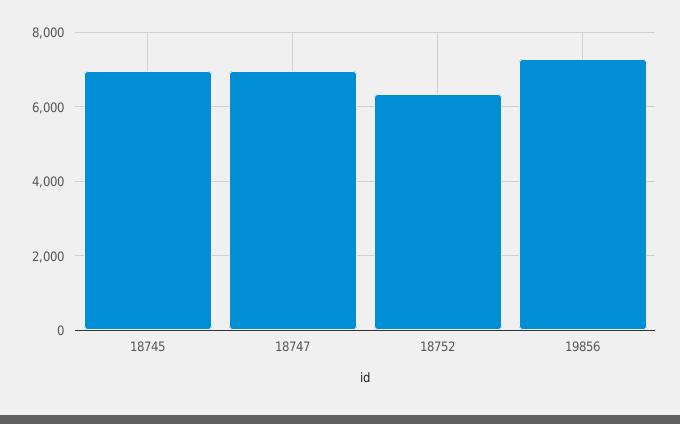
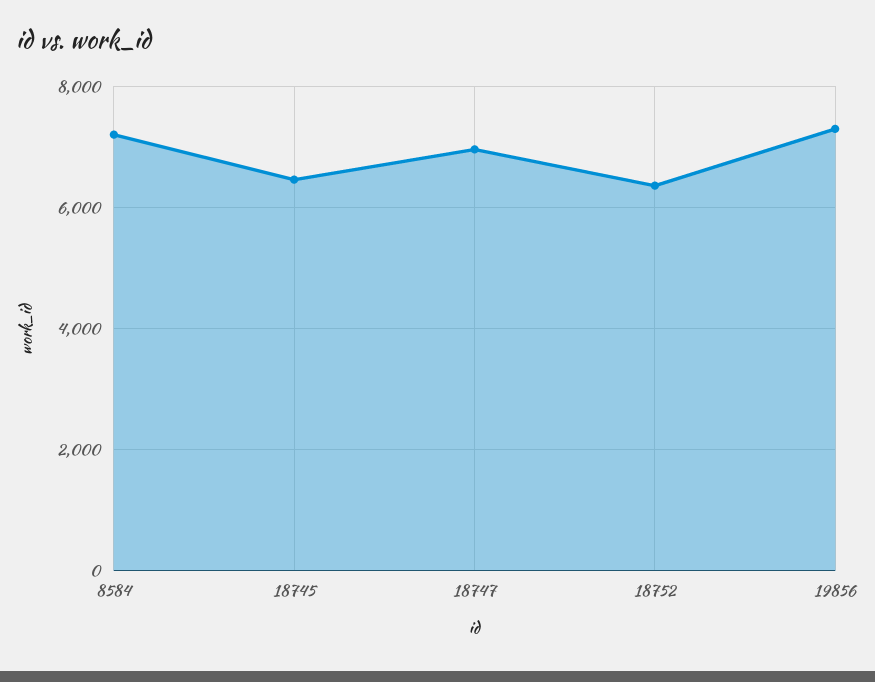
18745: 7000 -> 6400
8584: none -> 7200

